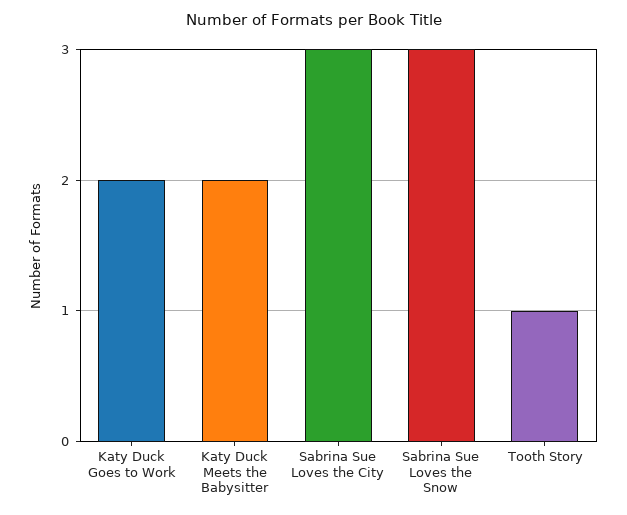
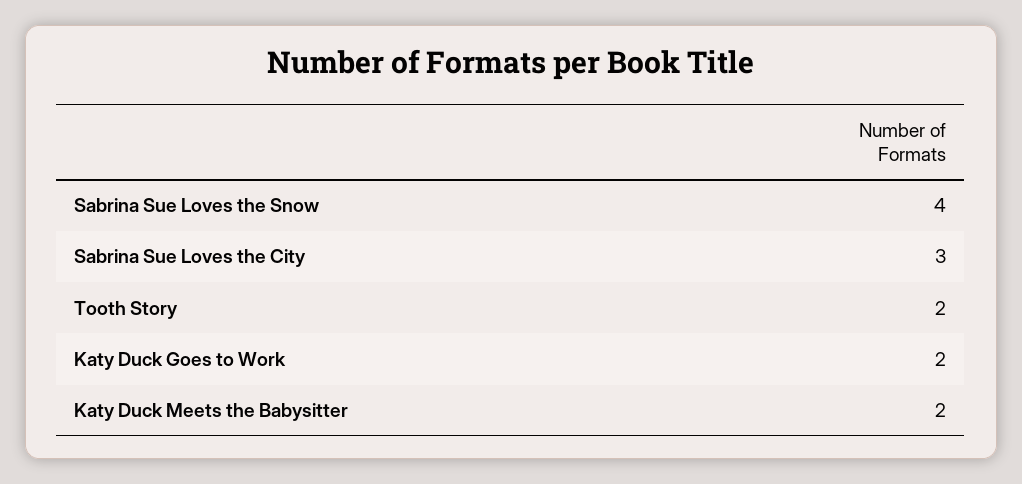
Sabrina Sue Loves the Snow: 3 -> 4
Tooth Story: 1 -> 2

